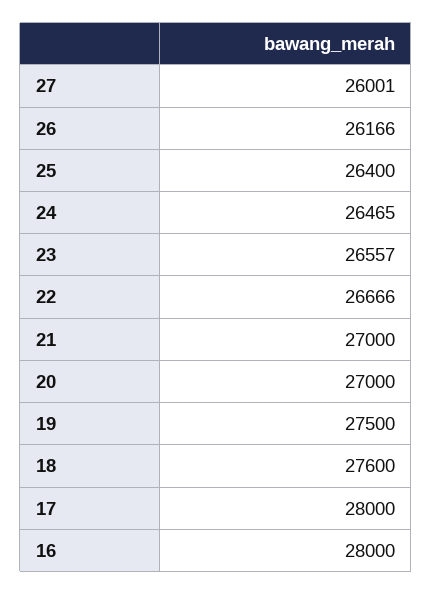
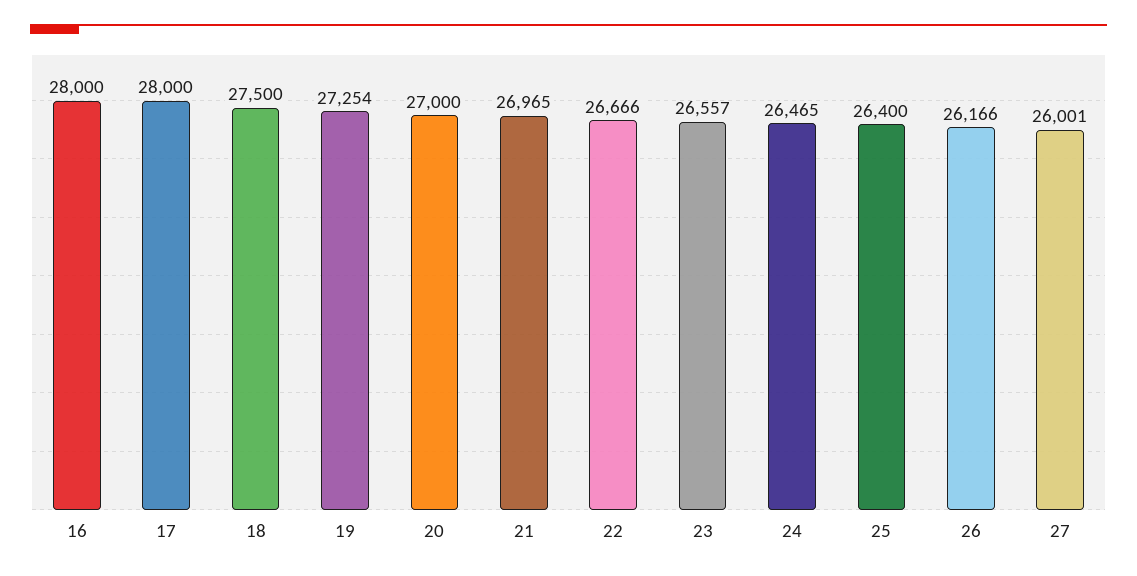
21: 27000 -> 26965
19: 27500 -> 27254
18: 27600 -> 27500

